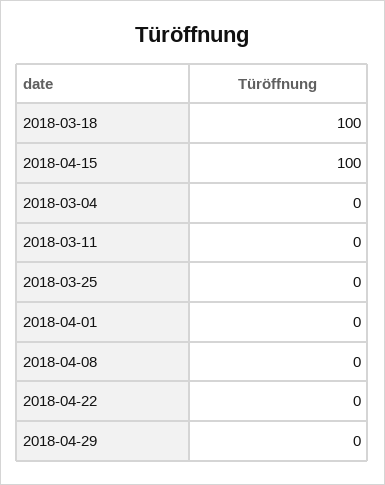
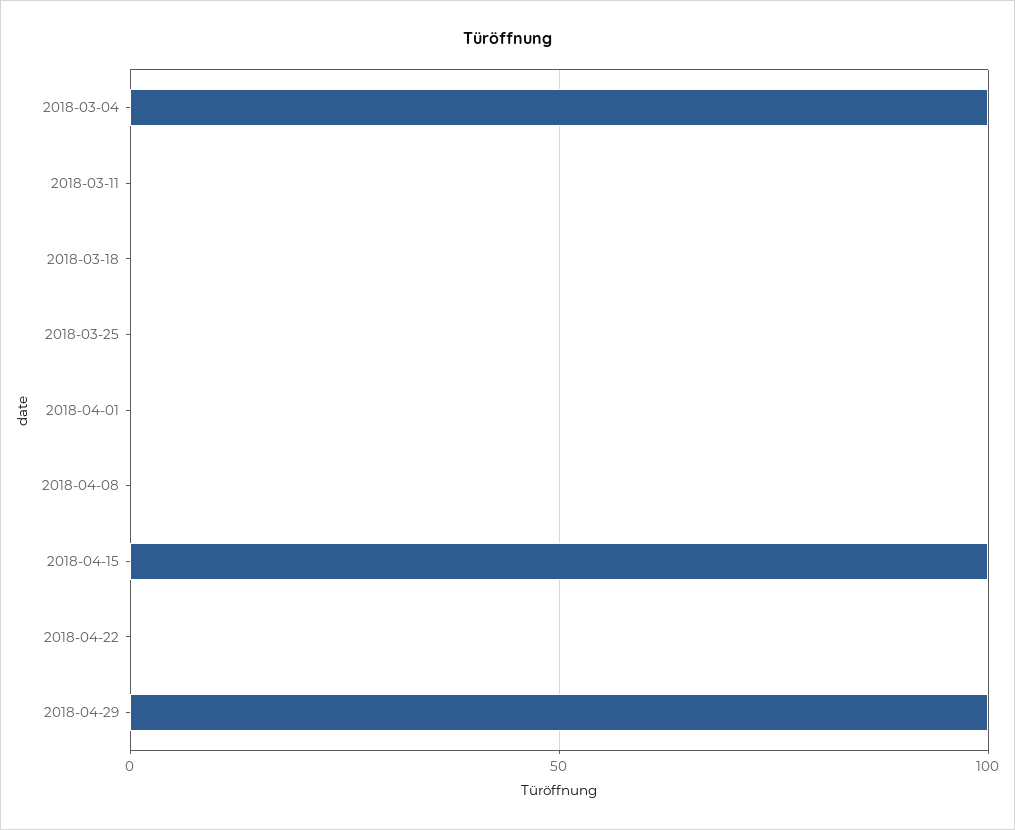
2018-03-18: 100 -> 0
2018-03-04: 0 -> 100
2018-04-29: 0 -> 100

